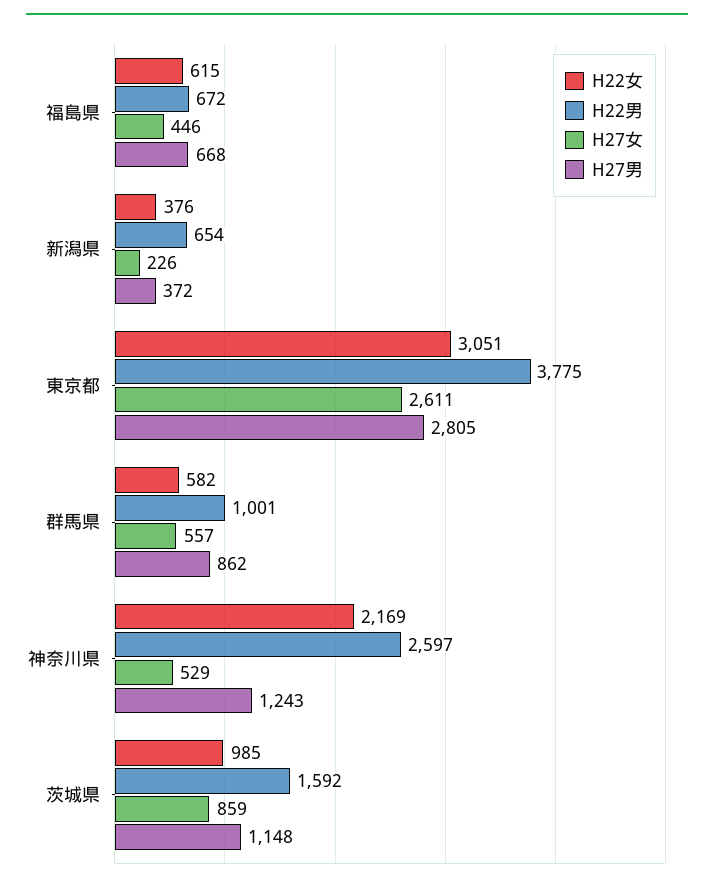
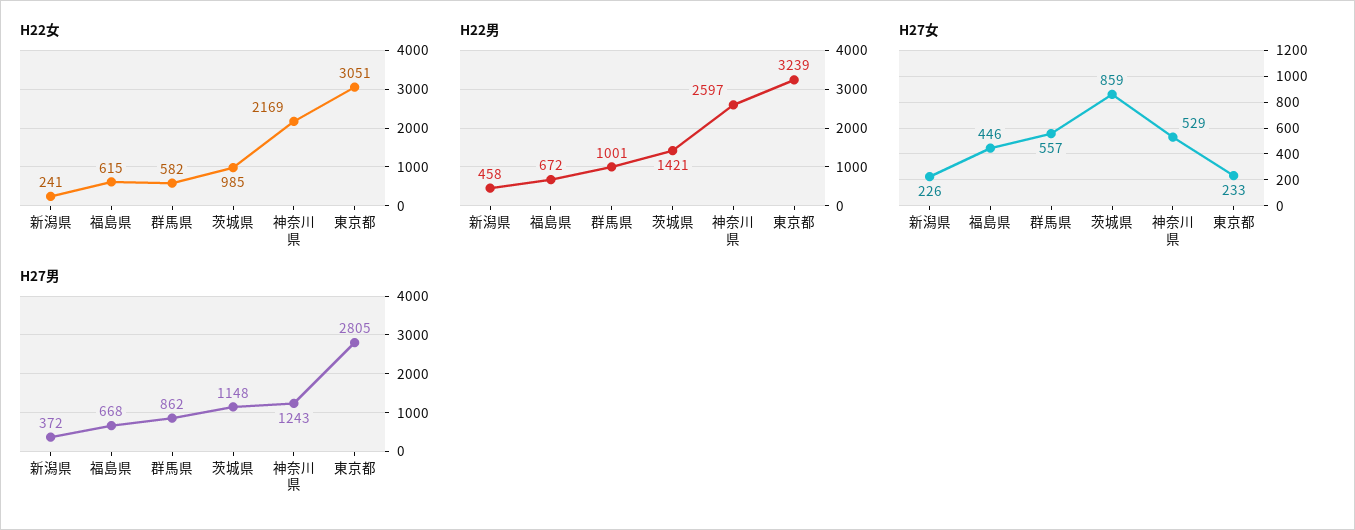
H22女, 新潟県: 376 -> 241
H22男, 新潟県: 654 -> 458
H22男, 東京都: 3775 -> 3239
H27女, 東京都: 2611 -> 233
H22男, 茨城県: 1592 -> 1421

